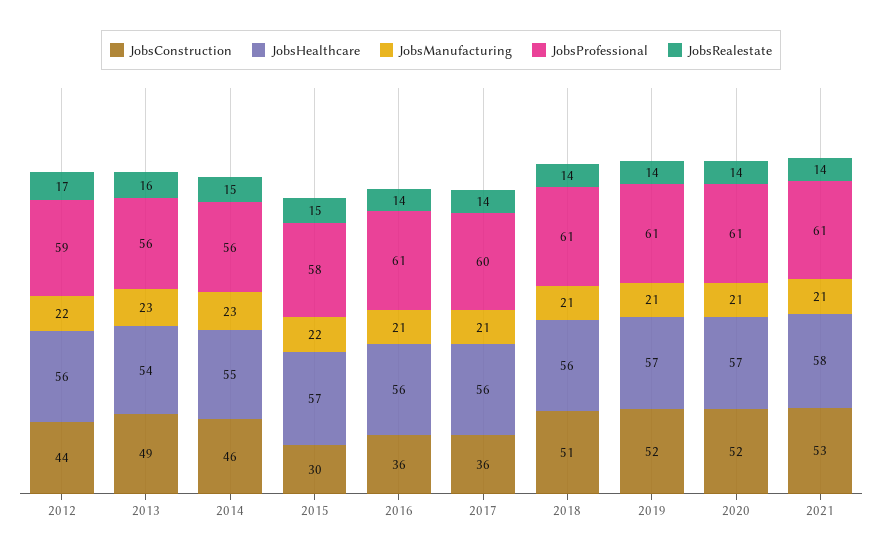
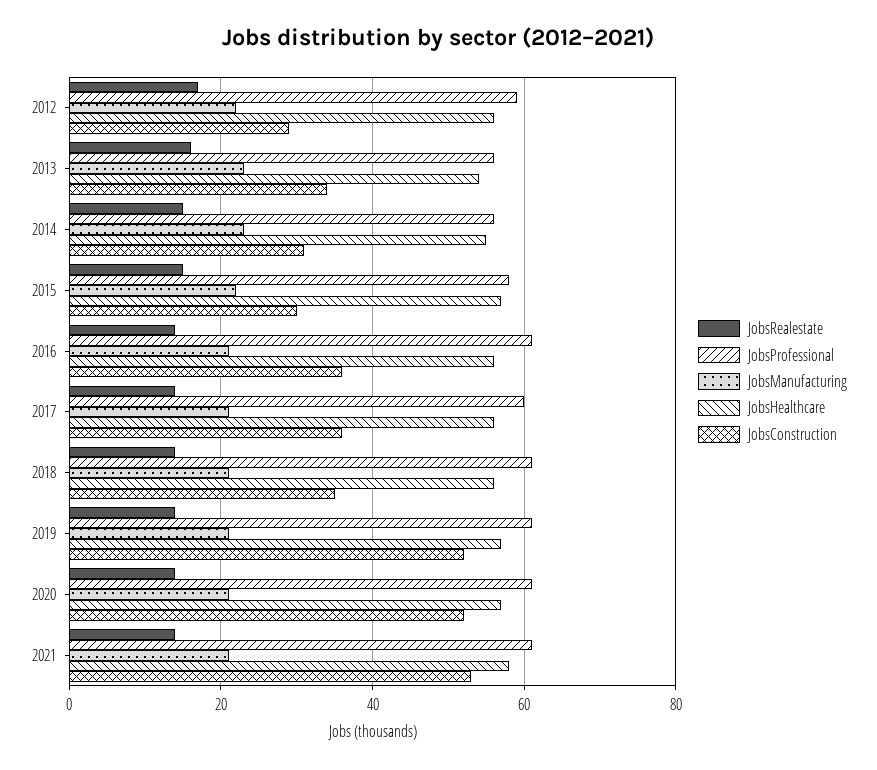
JobsConstruction, 2012: 44 -> 30
JobsConstruction, 2013: 49 -> 35
JobsConstruction, 2014: 46 -> 30
JobsConstruction, 2018: 51 -> 35

